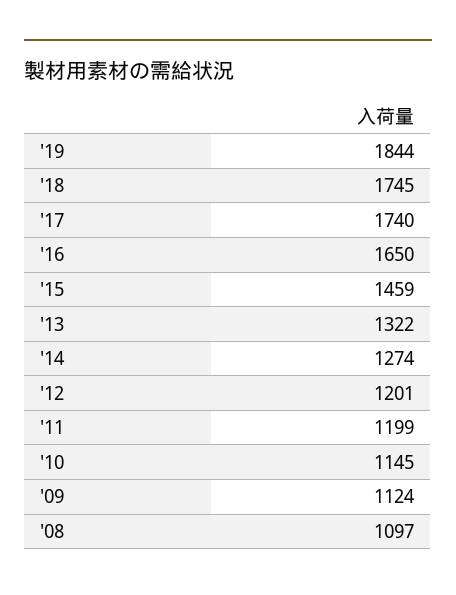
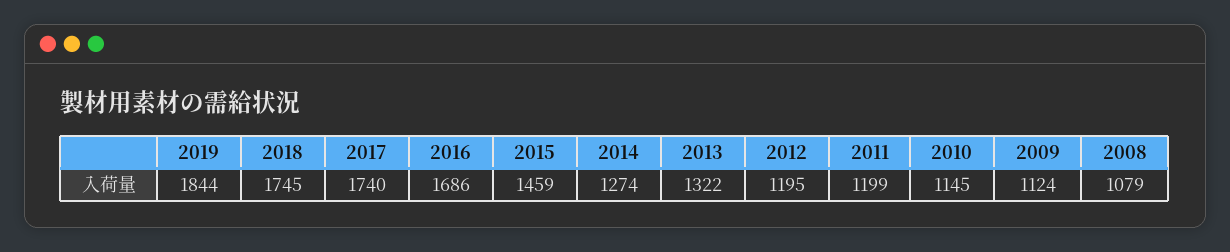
'16: 1650 -> 1686
'12: 1201 -> 1195
'08: 1097 -> 1079

